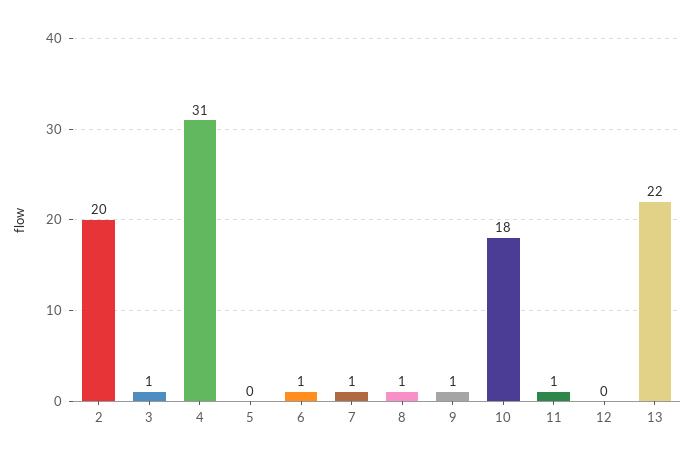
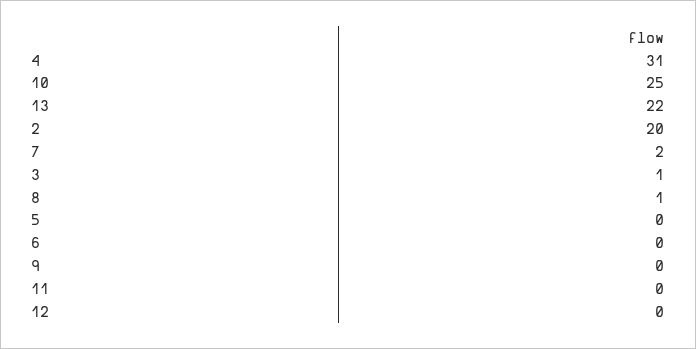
6: 1 -> 0
7: 1 -> 2
9: 1 -> 0
10: 18 -> 25
11: 1 -> 0

